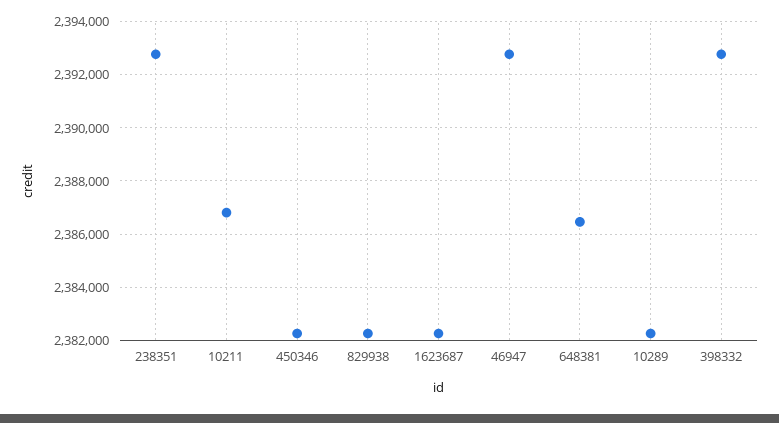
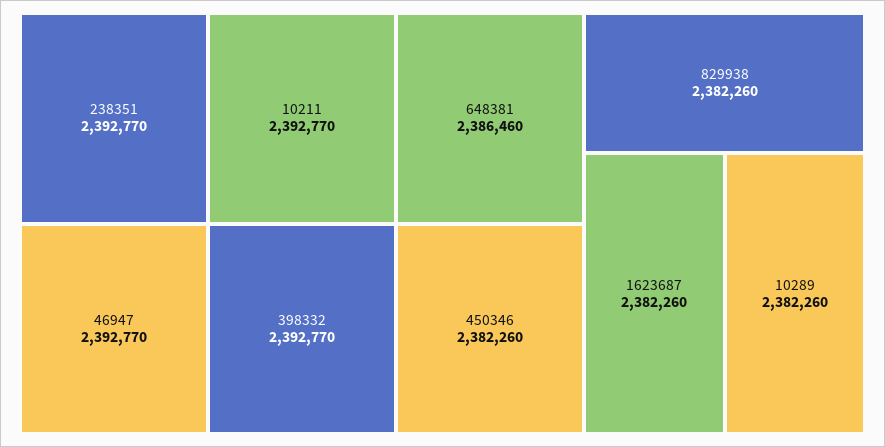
10211: 2386750 -> 2392770

